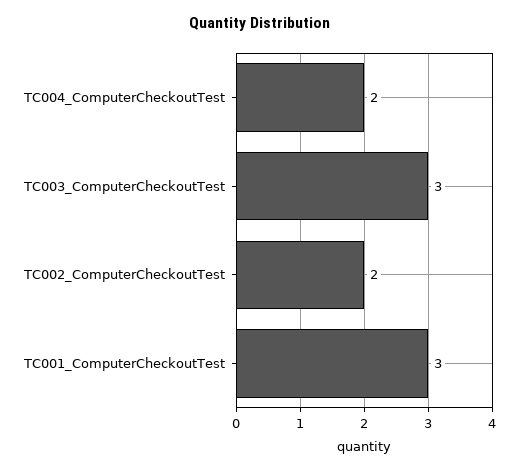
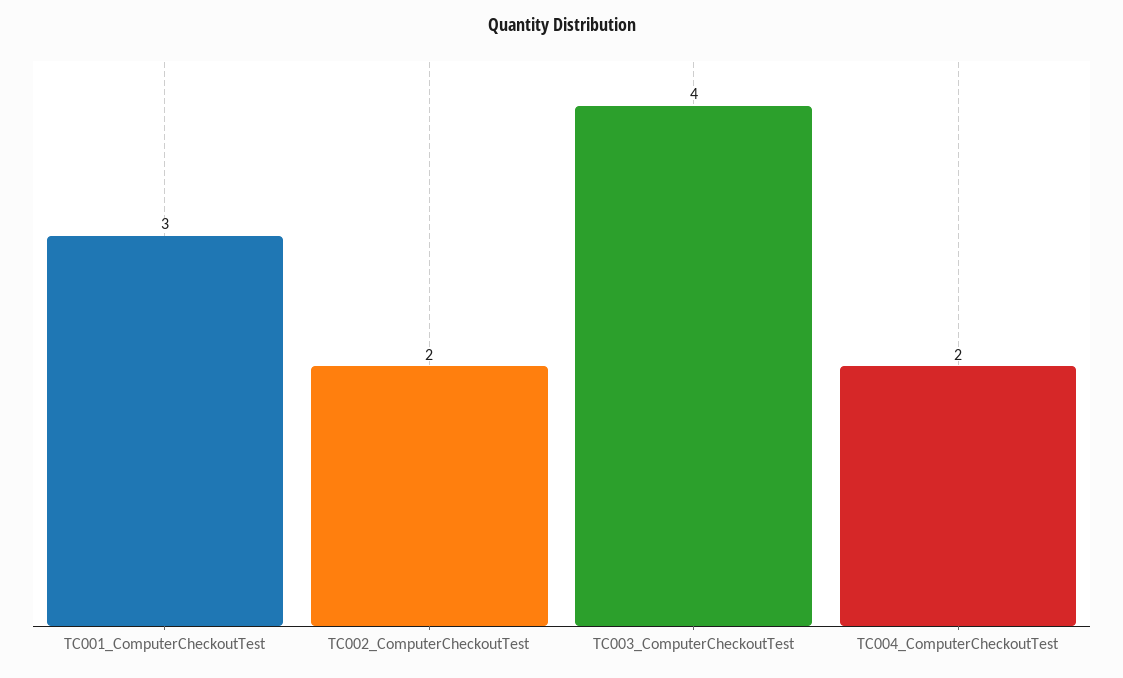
TC003_ComputerCheckoutTest: 3 -> 4

